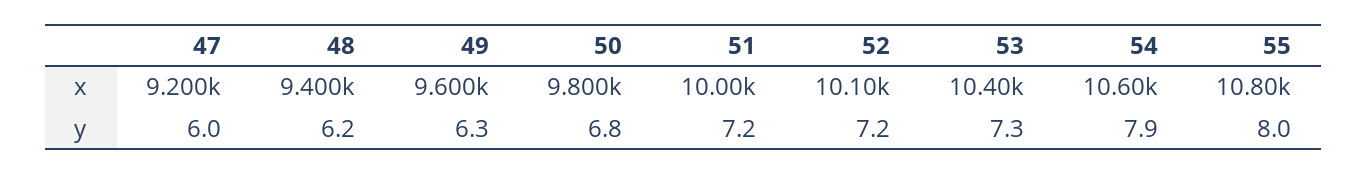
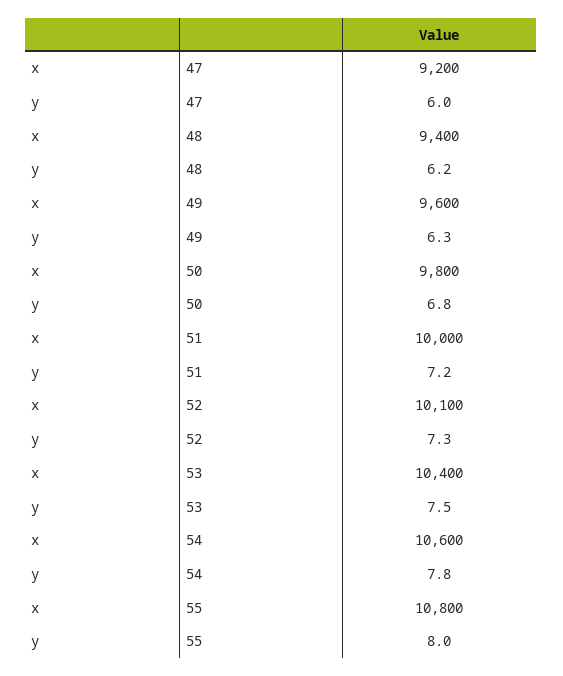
52, y: 7.2 -> 7.3
53, y: 7.3 -> 7.5
54, y: 7.9 -> 7.8

